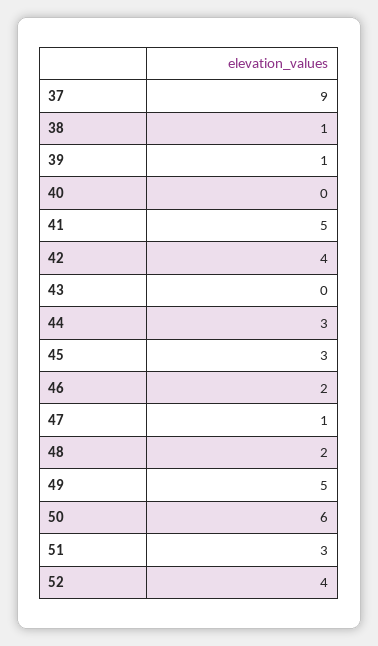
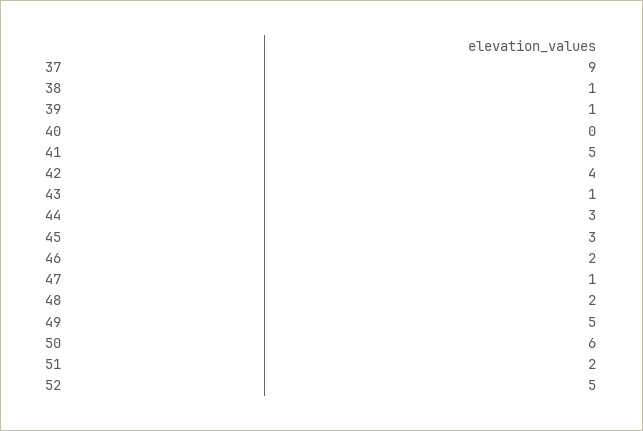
43: 0 -> 1
51: 3 -> 2
52: 4 -> 5

